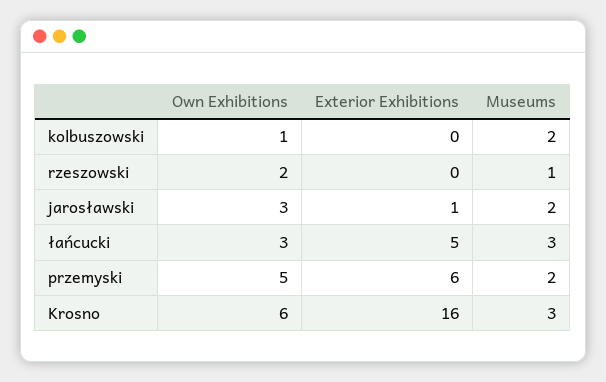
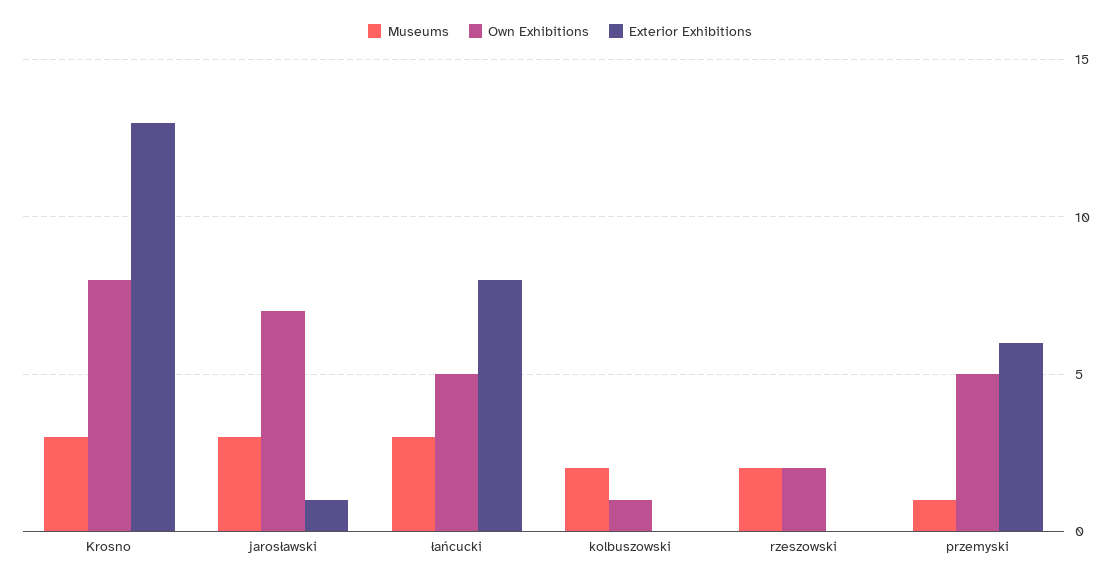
Museums, rzeszowski: 1 -> 2
Own Exhibitions, jarosławski: 3 -> 7
Museums, jarosławski: 2 -> 3
Own Exhibitions, łańcucki: 3 -> 5
Exterior Exhibitions, łańcucki: 5 -> 8
Museums, przemyski: 2 -> 1
Own Exhibitions, Krosno: 6 -> 8
Exterior Exhibitions, Krosno: 16 -> 13

